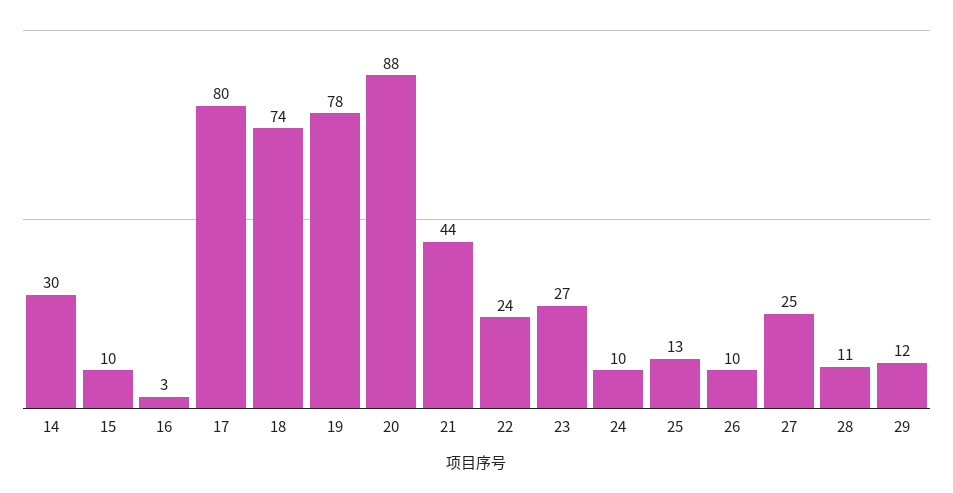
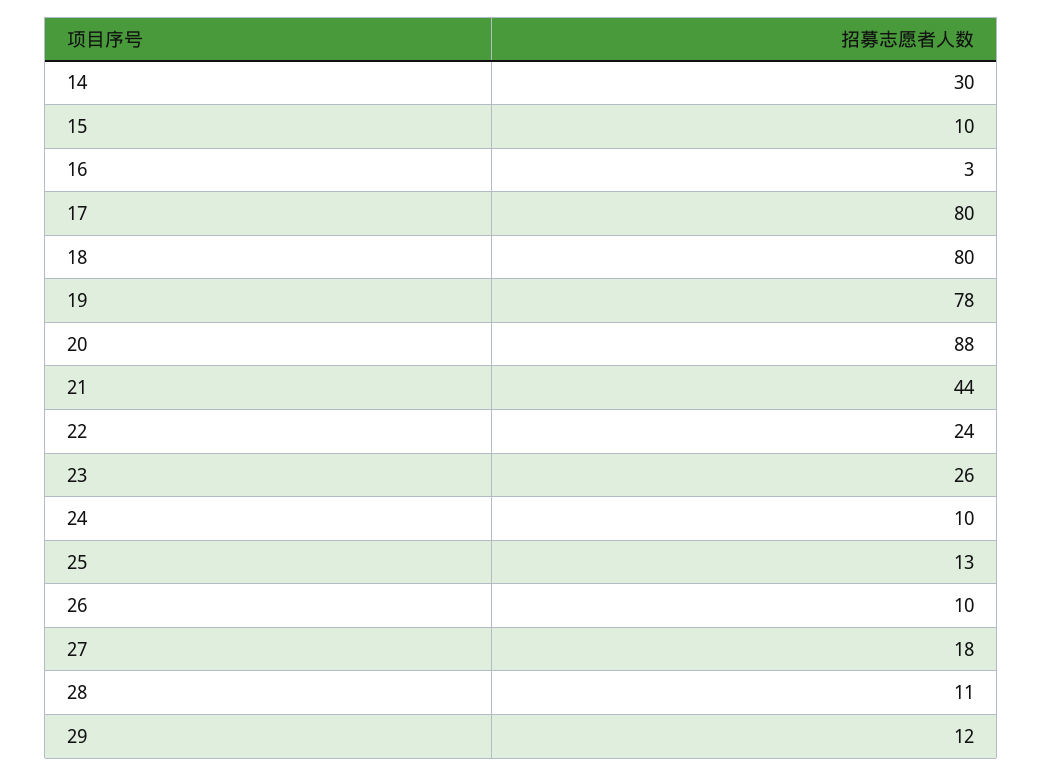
18: 74 -> 80
23: 27 -> 26
27: 25 -> 18

